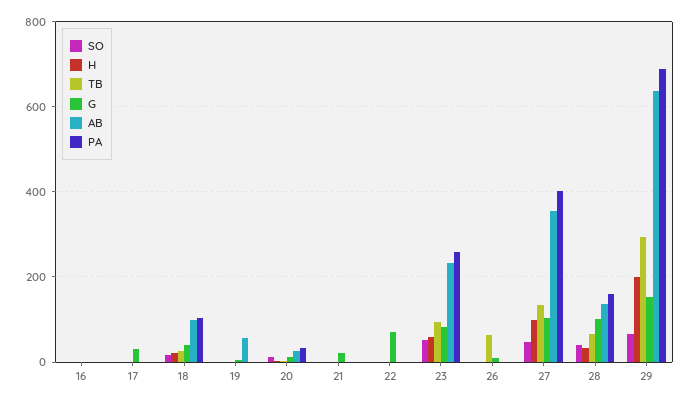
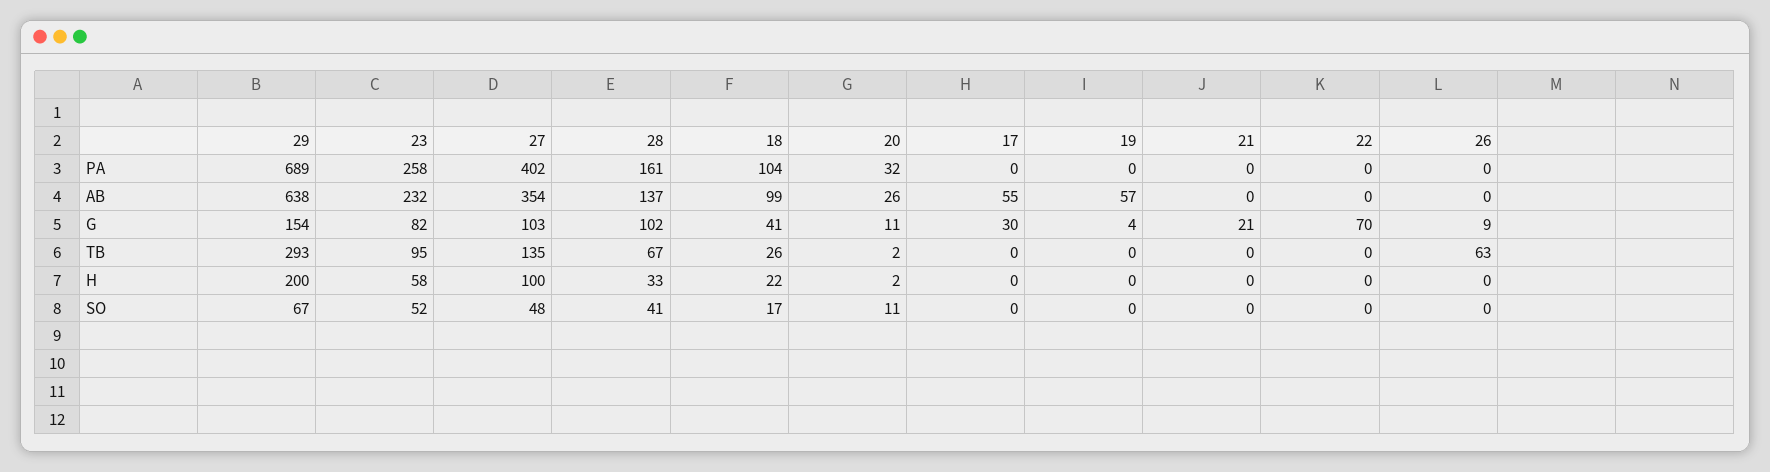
SO, 16: 0 -> none
H, 16: 0 -> none
TB, 16: 0 -> none
G, 16: 0 -> none
AB, 16: 0 -> none
PA, 16: 0 -> none
AB, 17: 0 -> 55

